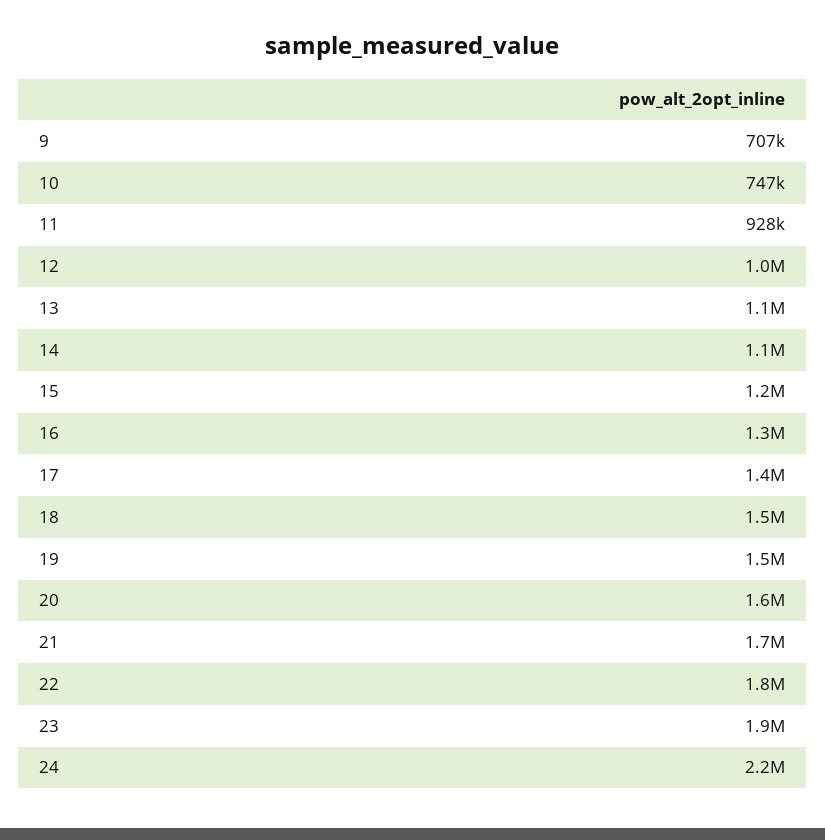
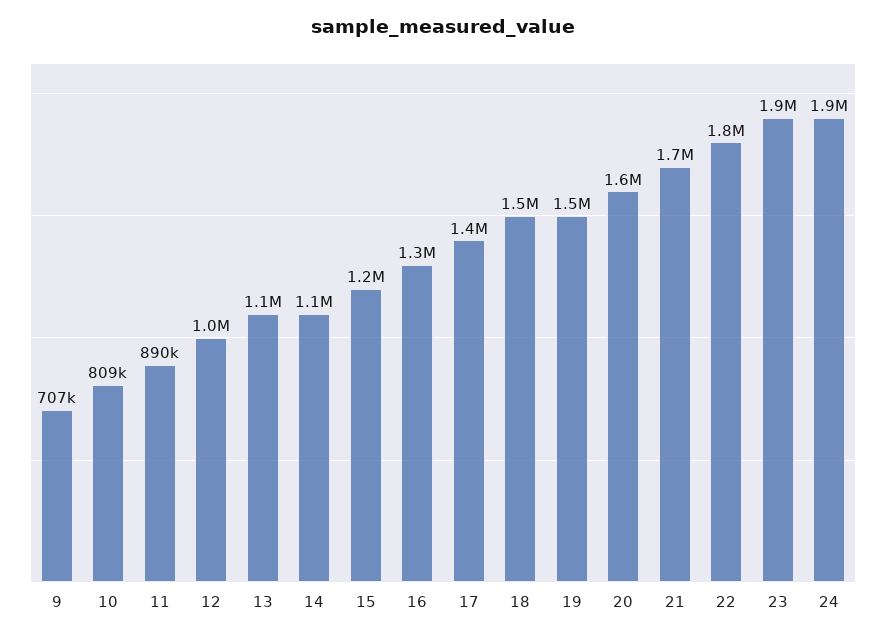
10: 747000 -> 809000
11: 928000 -> 890000
24: 2200000 -> 1900000

